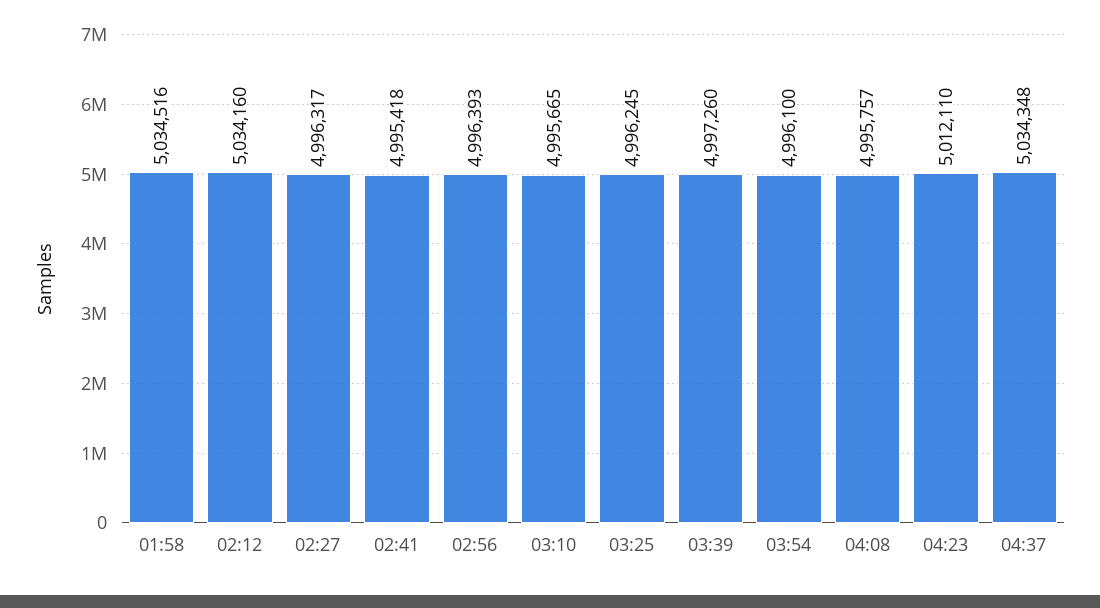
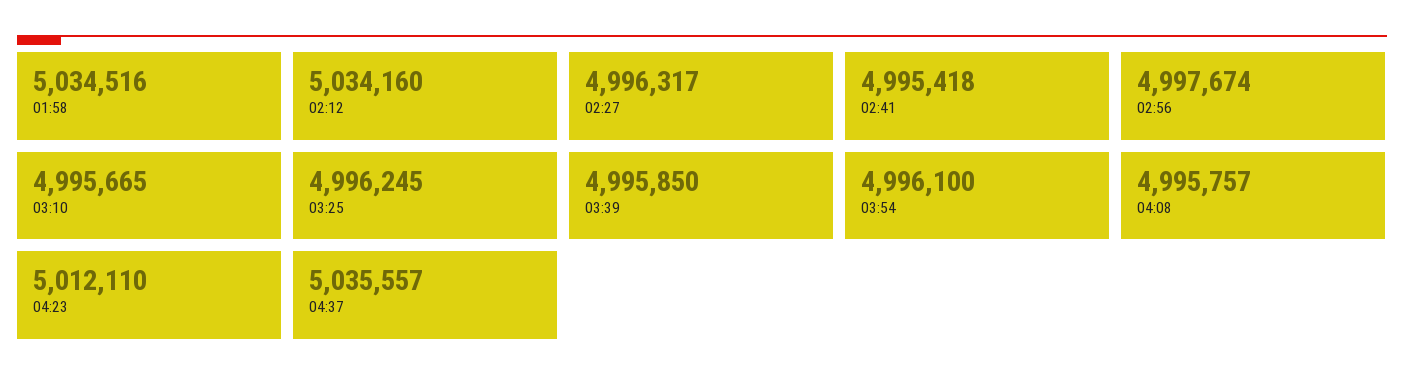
02:56: 4996393 -> 4997674
03:39: 4997260 -> 4995850
04:37: 5034348 -> 5035557

